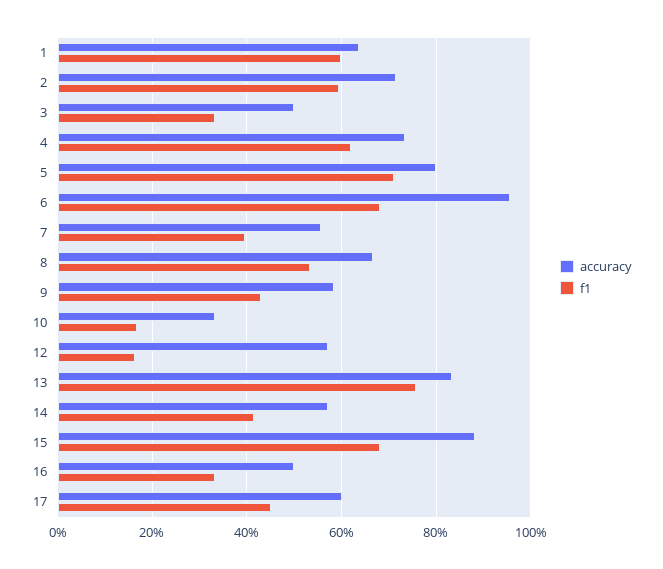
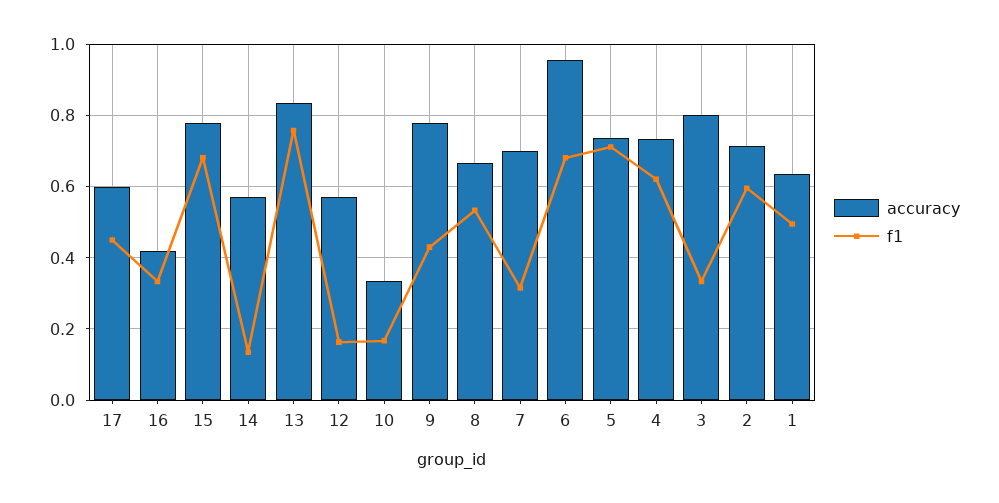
f1, 1: 0.6 -> 0.5
accuracy, 3: 0.5 -> 0.8
accuracy, 5: 0.8 -> 0.74
accuracy, 7: 0.56 -> 0.7
f1, 7: 0.4 -> 0.32
accuracy, 9: 0.58 -> 0.78
f1, 14: 0.42 -> 0.14
accuracy, 15: 0.88 -> 0.78
accuracy, 16: 0.5 -> 0.42

